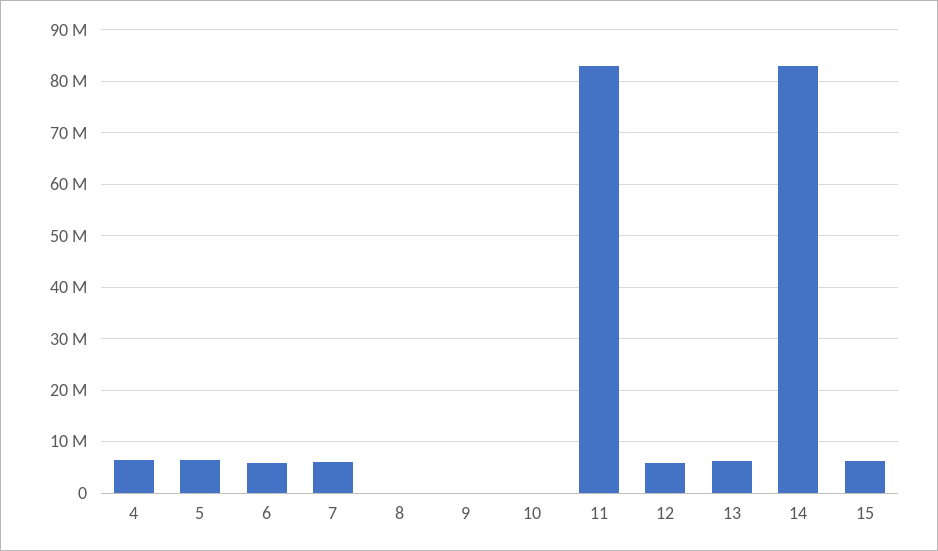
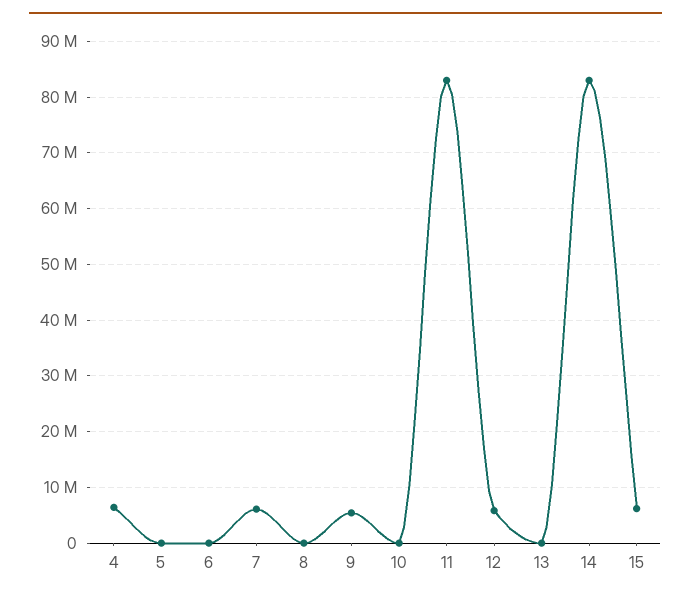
5: 6000000 -> 0
6: 6000000 -> 0
9: 0 -> 6000000
13: 6000000 -> 0

